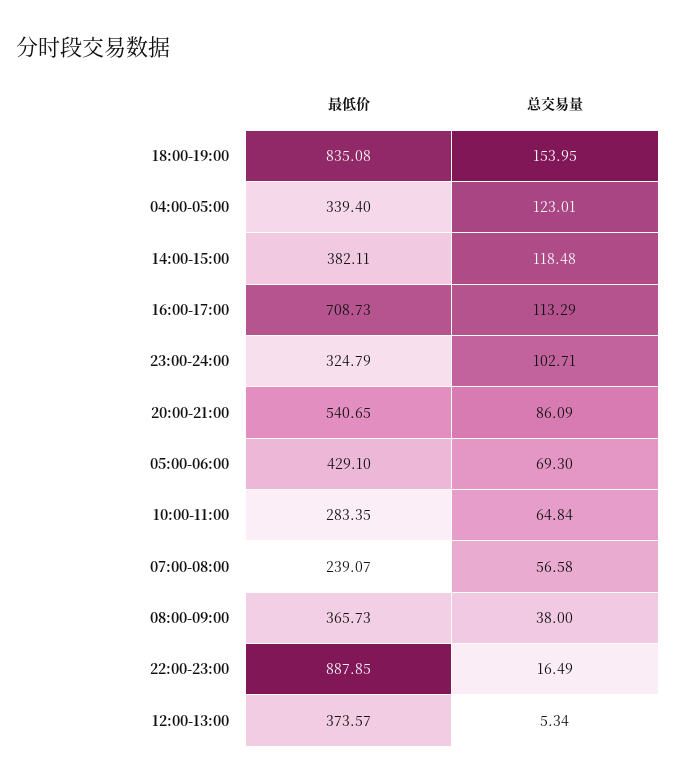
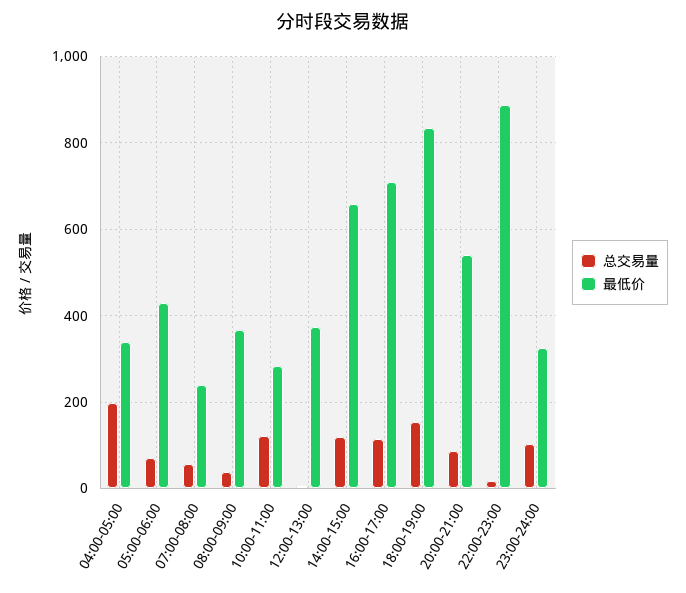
总交易量, 04:00-05:00: 123.01 -> 200
最低价, 14:00-15:00: 382.11 -> 660
总交易量, 10:00-11:00: 64.84 -> 120

